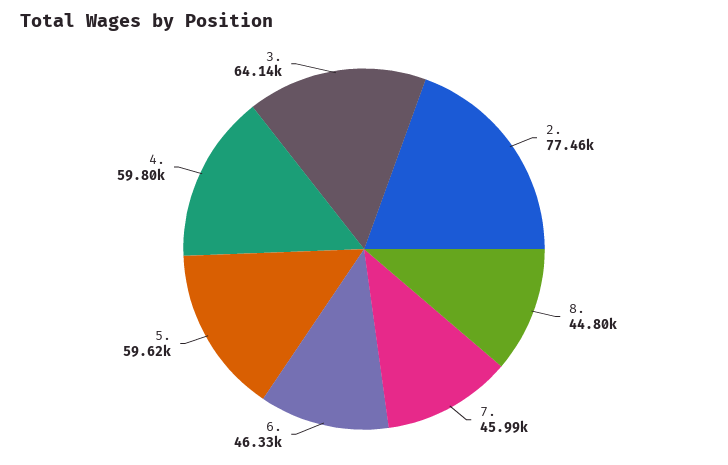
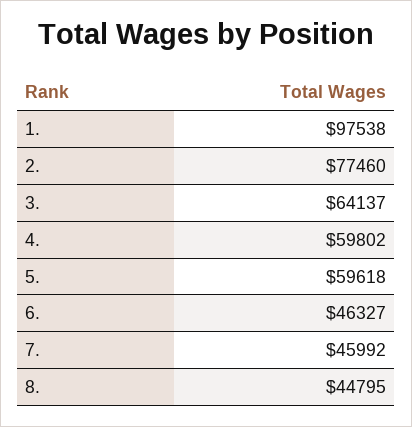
1.: none -> 97538

